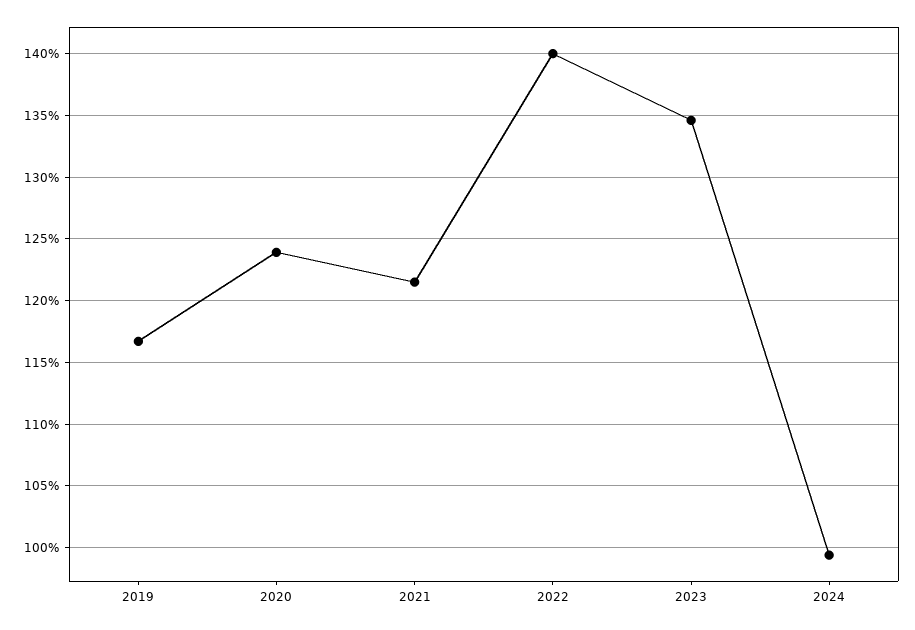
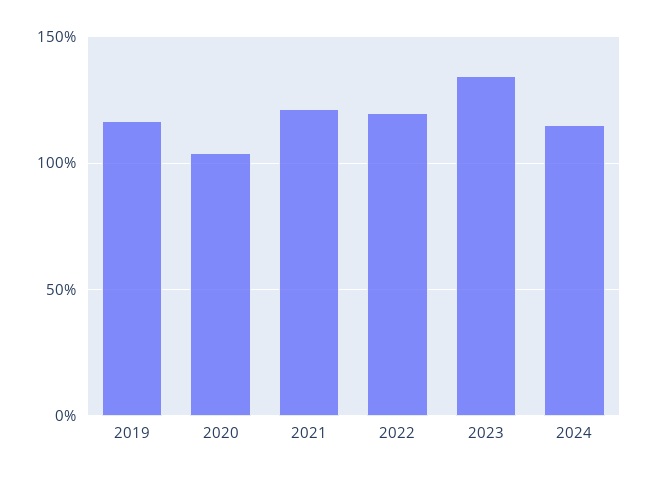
2020: 124 -> 105
2022: 140 -> 120
2024: 99.5 -> 115

